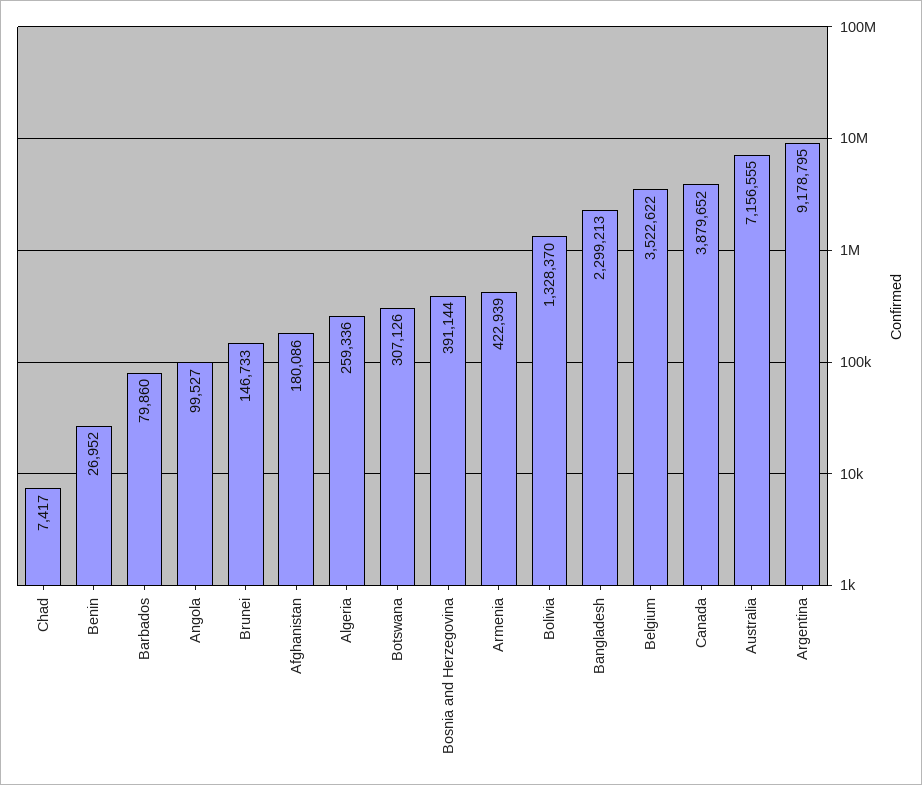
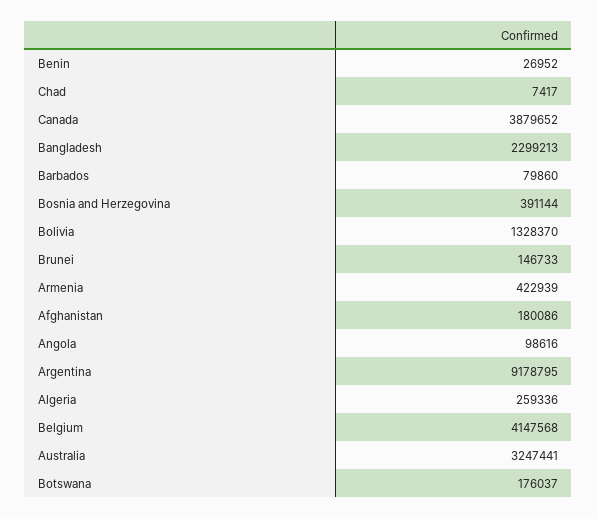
Angola: 99527 -> 98616
Botswana: 307126 -> 176037
Belgium: 3522622 -> 4147568
Australia: 7156555 -> 3247441

